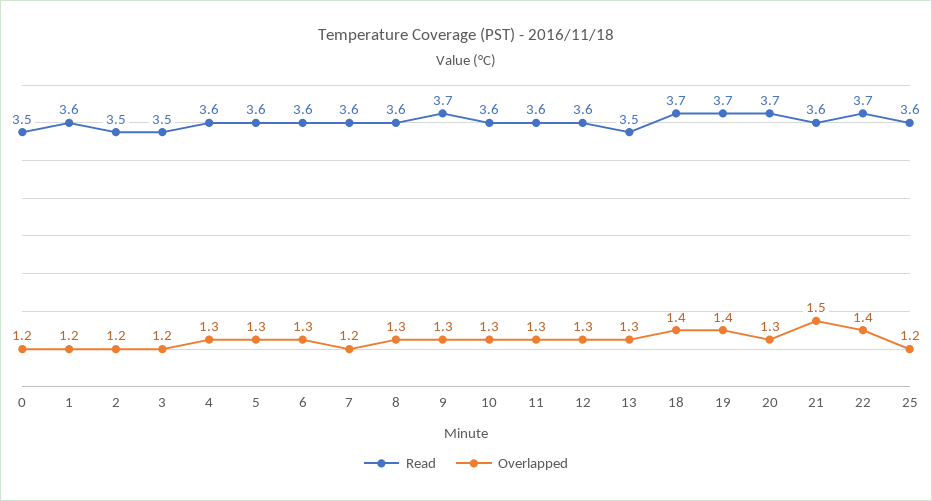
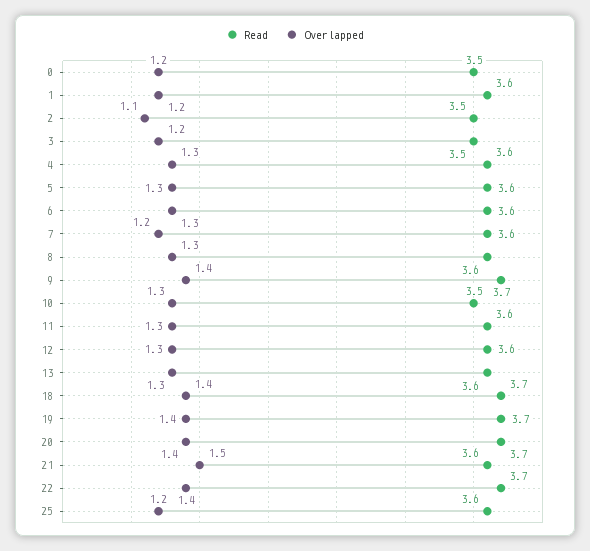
Overlapped, 2: 1.2 -> 1.1
Overlapped, 9: 1.3 -> 1.4
Read, 10: 3.6 -> 3.5
Read, 13: 3.5 -> 3.6
Overlapped, 20: 1.3 -> 1.4

